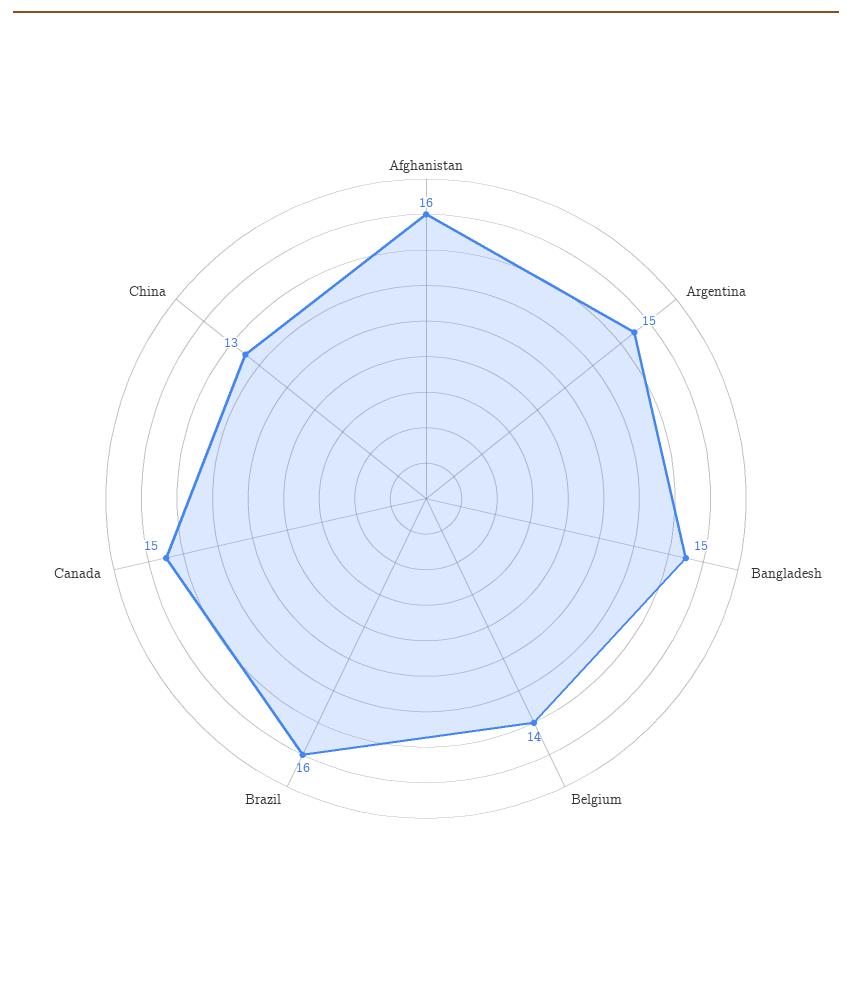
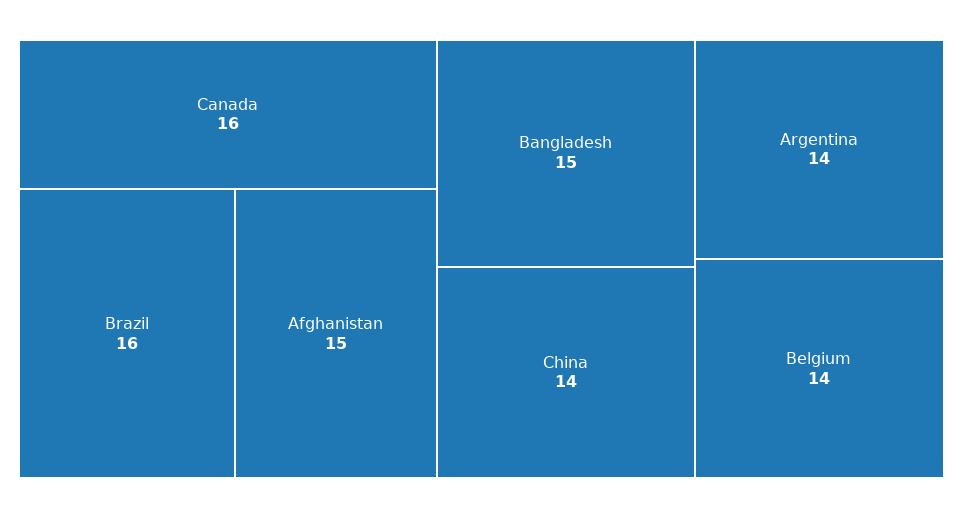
Afghanistan: 16 -> 15
Argentina: 15 -> 14
Canada: 15 -> 16
China: 13 -> 14

